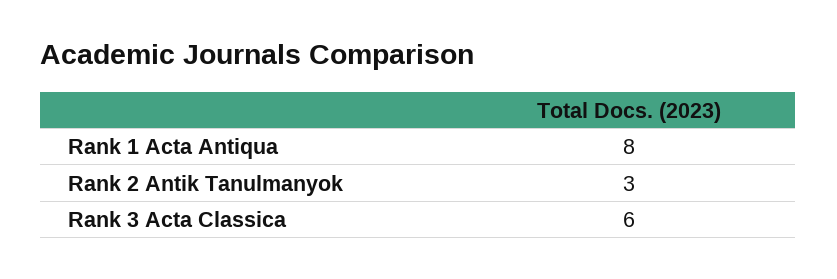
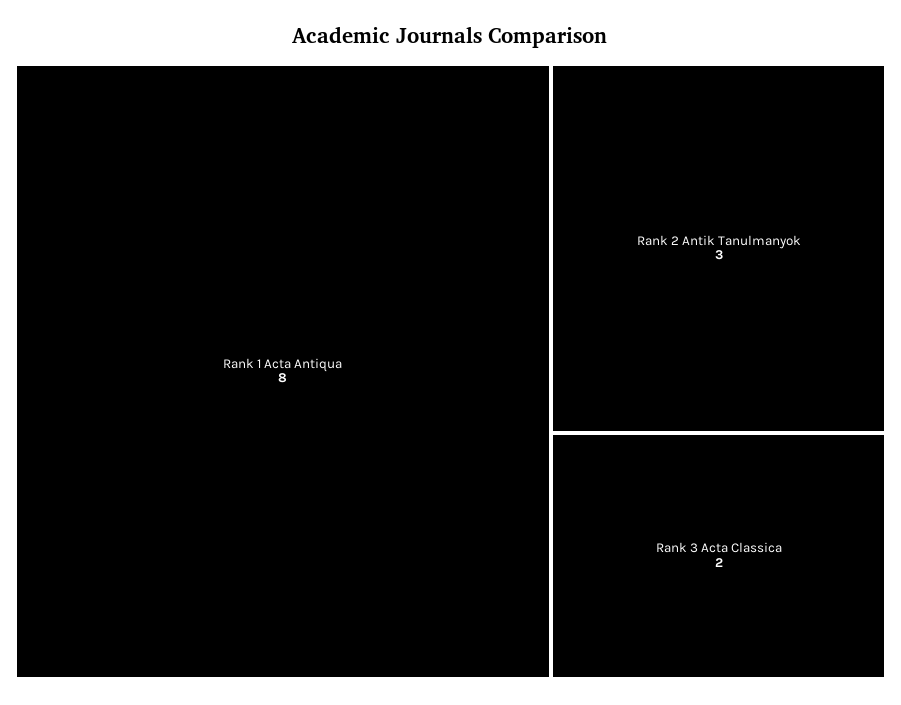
Rank 3 Acta Classica: 6 -> 2

